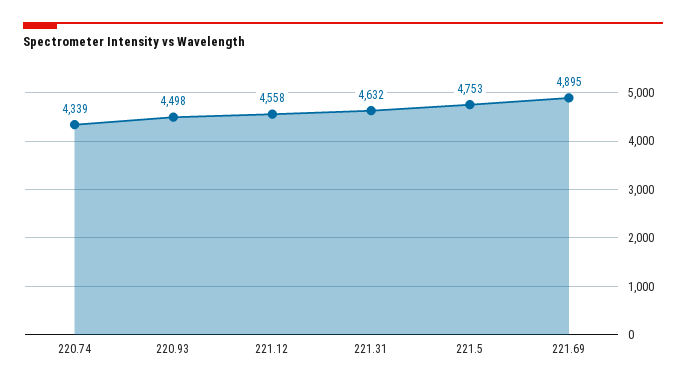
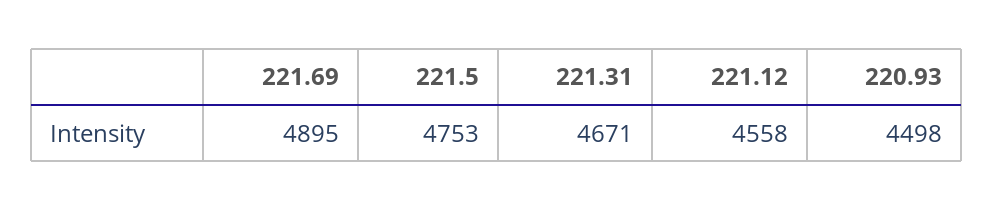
220.74: 4339 -> none
221.31: 4632 -> 4671

